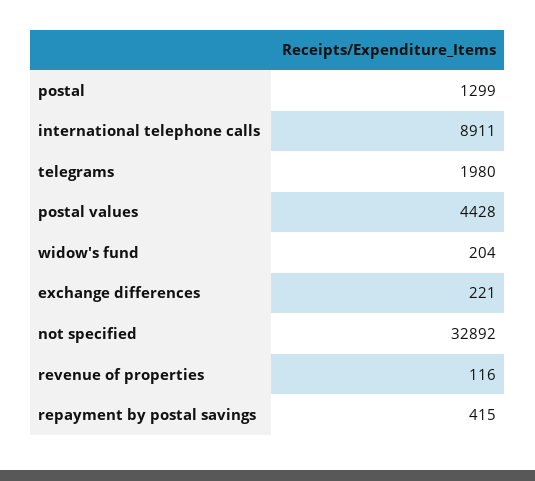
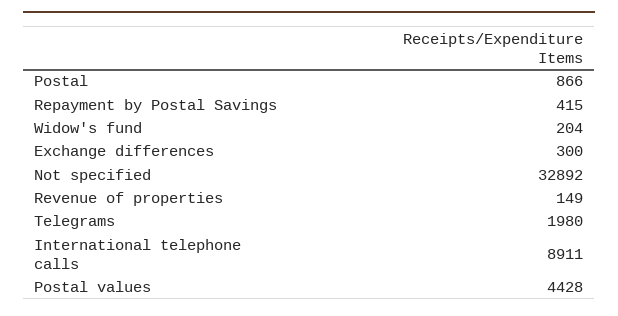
postal: 1299 -> 866
exchange differences: 221 -> 300
revenue of properties: 116 -> 149

